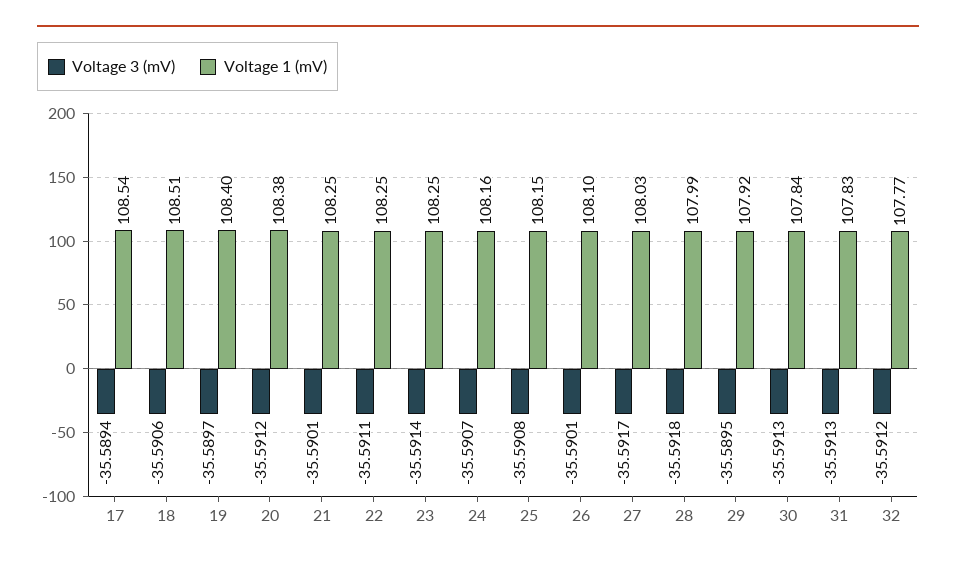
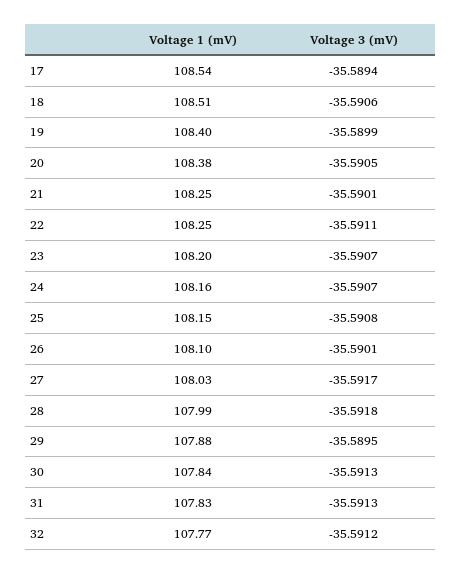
Voltage 3 (mV), 19: -35.5897 -> -35.5899
Voltage 3 (mV), 20: -35.5912 -> -35.5905
Voltage 3 (mV), 23: -35.5914 -> -35.5907
Voltage 1 (mV), 23: 108.25 -> 108.2
Voltage 1 (mV), 29: 107.92 -> 107.88

